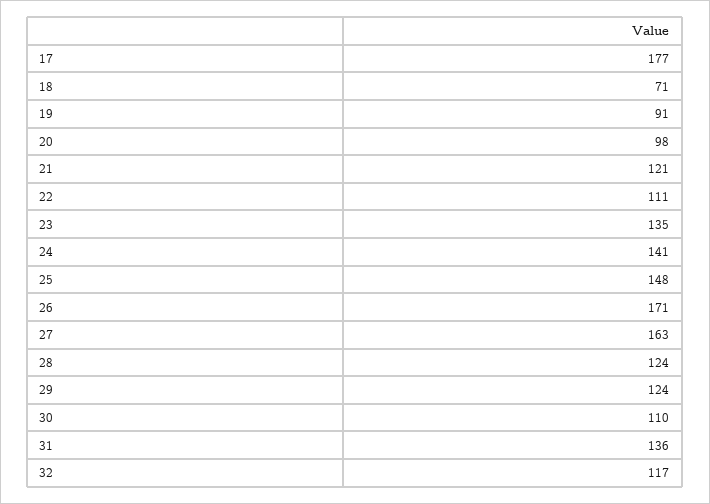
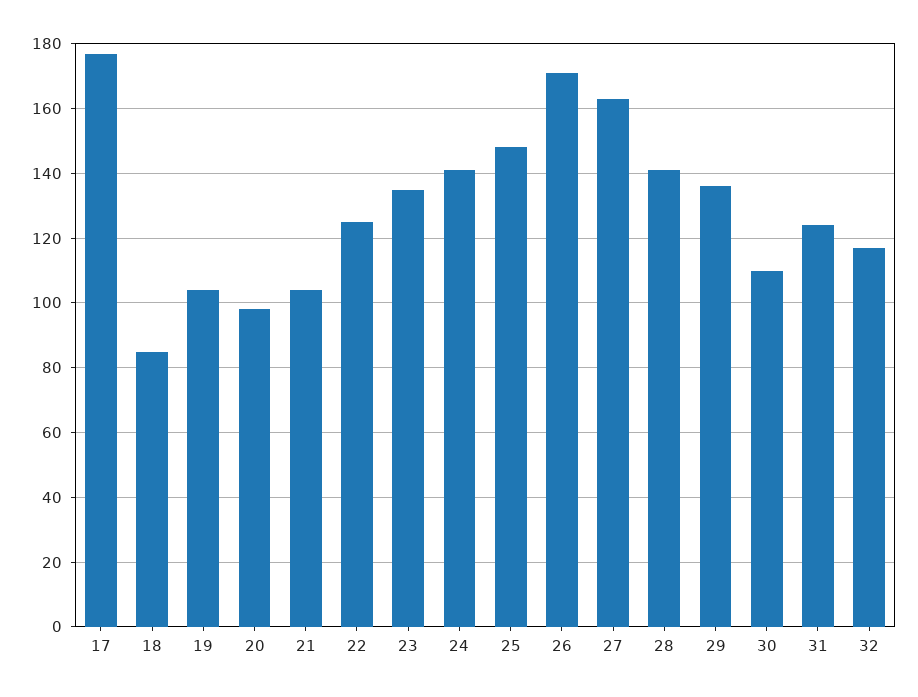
18: 71 -> 85
19: 91 -> 105
21: 121 -> 105
22: 111 -> 125
28: 124 -> 140
29: 124 -> 135
31: 136 -> 125

